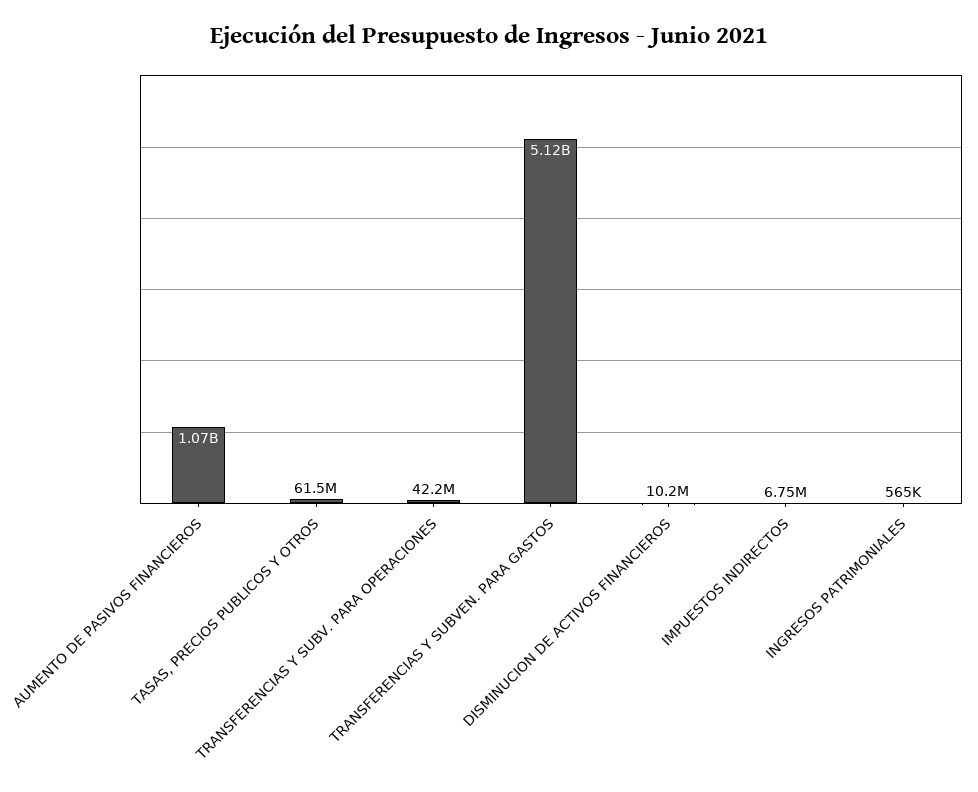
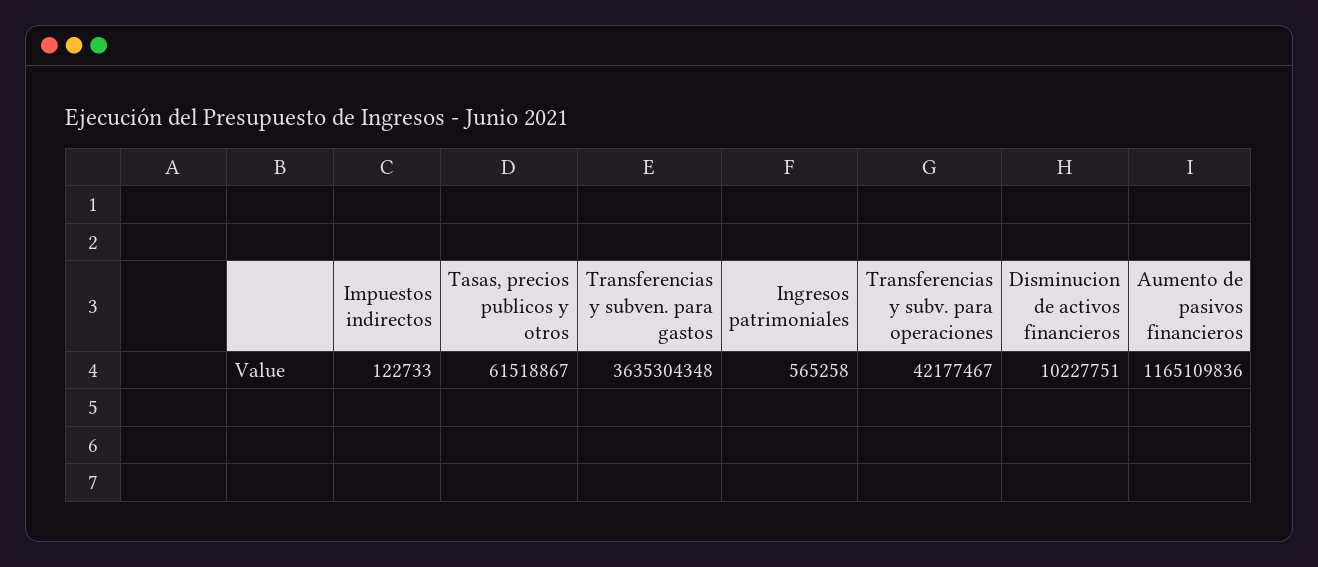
AUMENTO DE PASIVOS FINANCIEROS: 1070000000 -> 1165109836
TRANSFERENCIAS Y SUBVEN. PARA GASTOS: 5120000000 -> 3635304348
IMPUESTOS INDIRECTOS: 6750000 -> 122733

